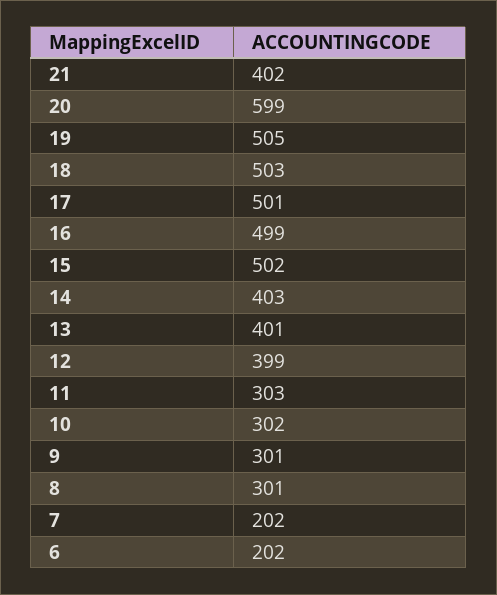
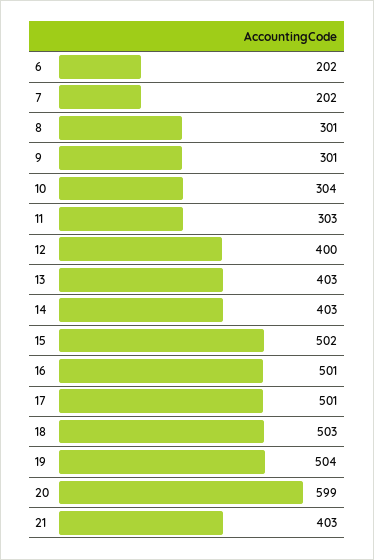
21: 402 -> 403
19: 505 -> 504
16: 499 -> 501
13: 401 -> 403
12: 399 -> 400
10: 302 -> 304

